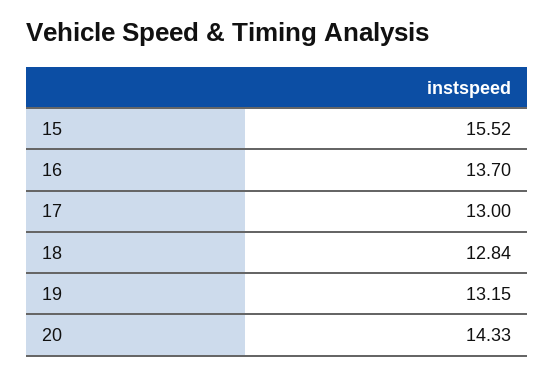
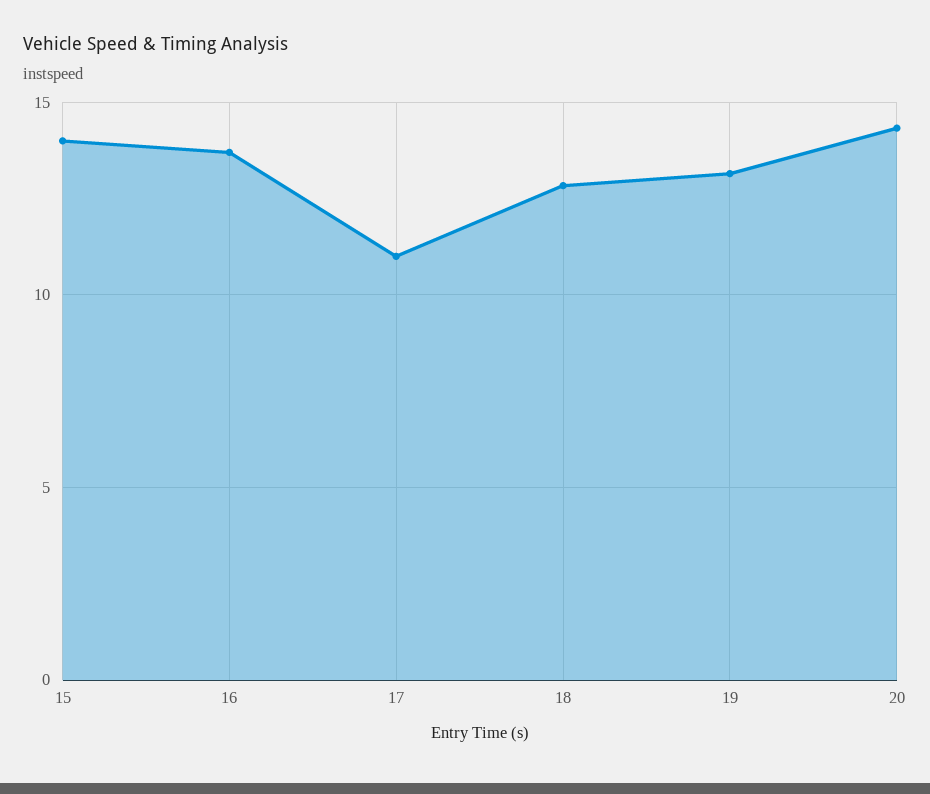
15: 15.52 -> 14
17: 13 -> 11

